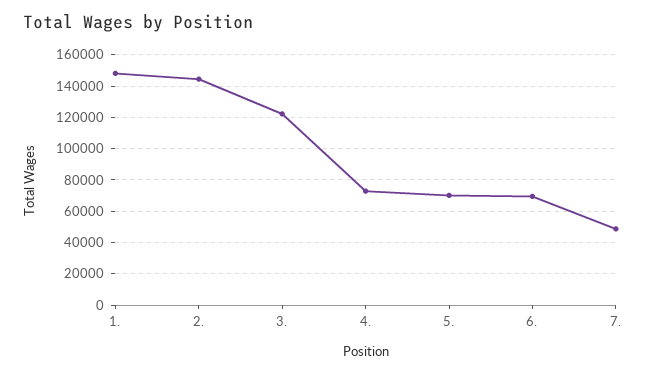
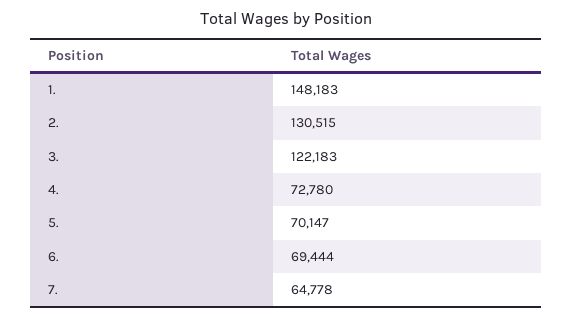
2.: 145000 -> 130515
7.: 50000 -> 64778

